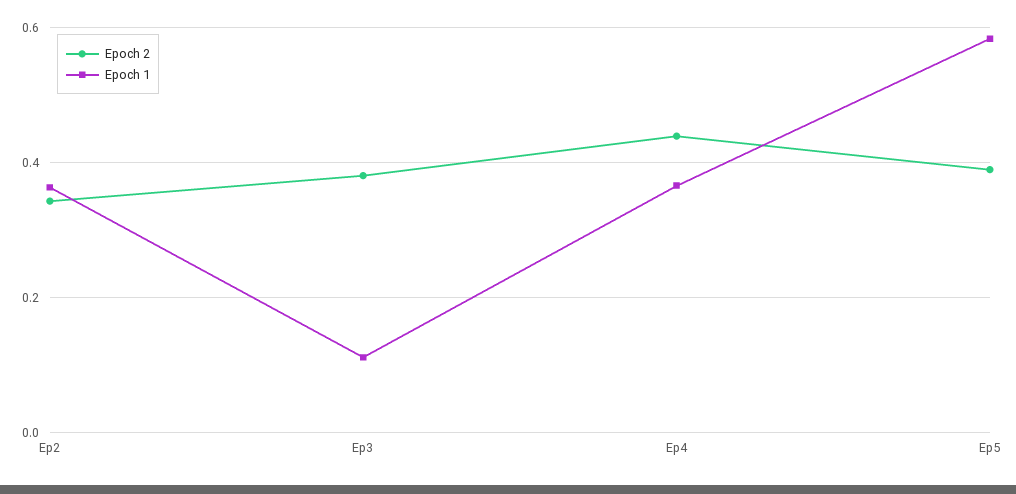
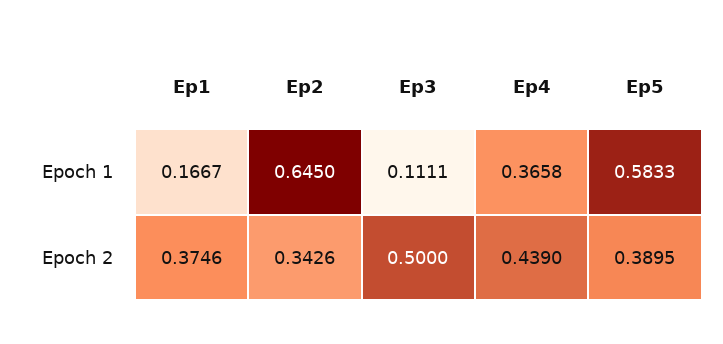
Epoch 1, Ep2: 0.36 -> 0.645
Epoch 2, Ep3: 0.38 -> 0.5
Epoch 1, Ep1: none -> 0.1667
Epoch 2, Ep1: none -> 0.3746

